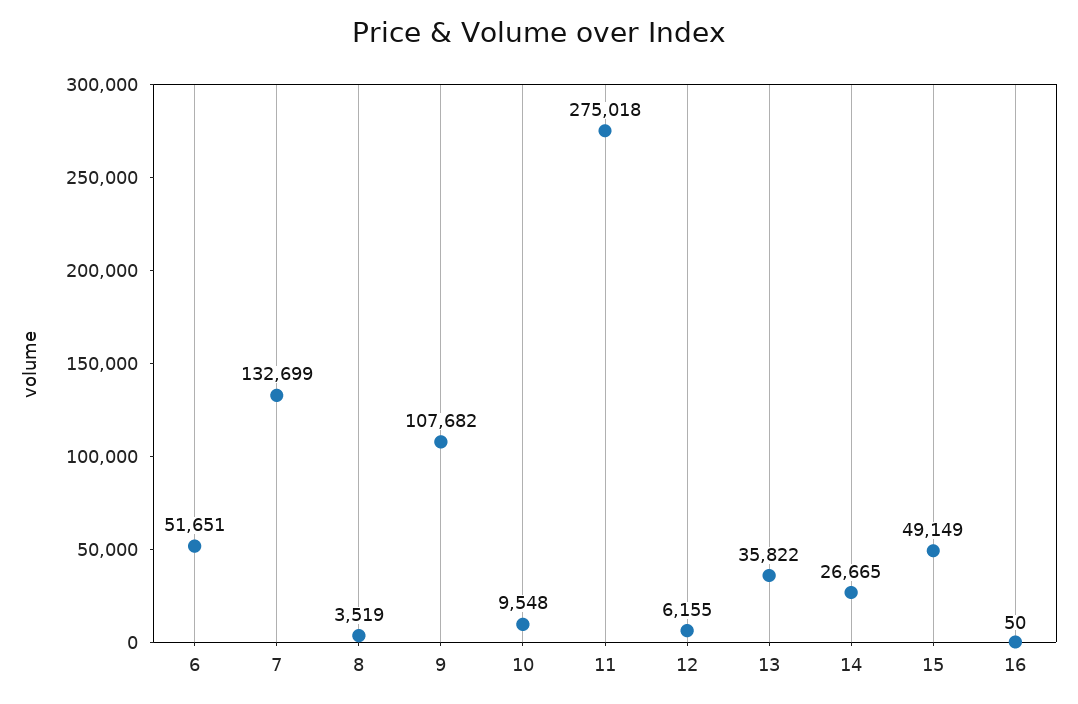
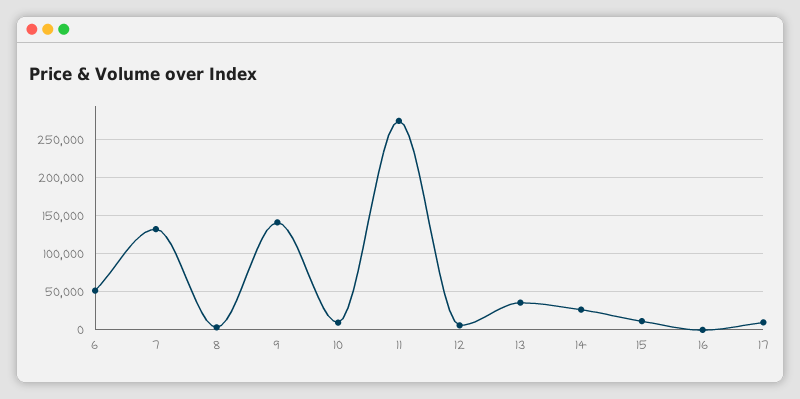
9: 107682 -> 140000
15: 49149 -> 10000
17: none -> 10000

